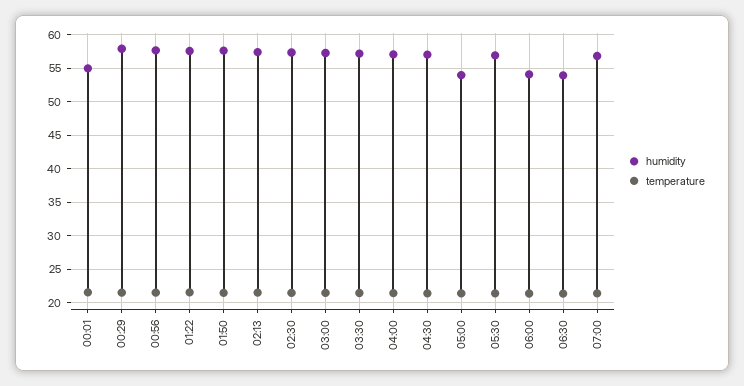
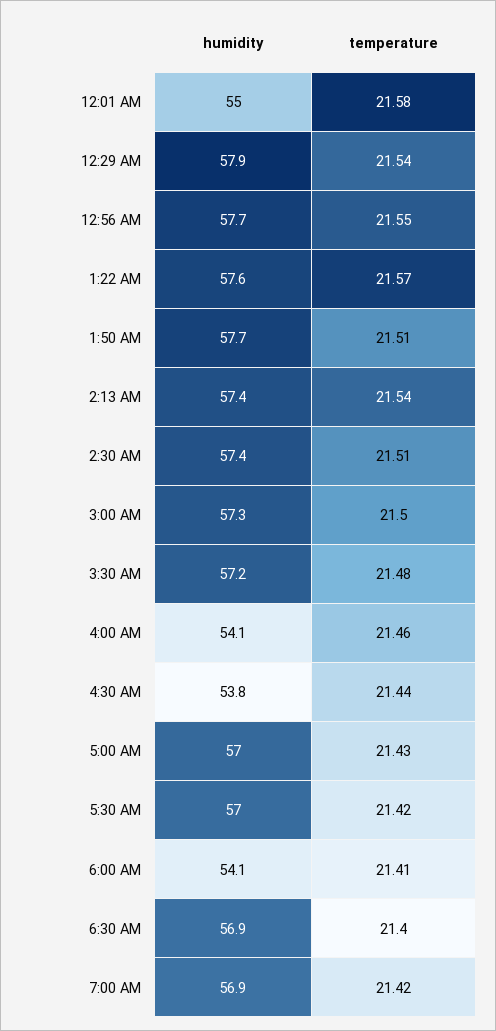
humidity, 04:00: 57 -> 54.1
humidity, 04:30: 57 -> 53.8
humidity, 05:00: 54 -> 57
humidity, 06:30: 54 -> 56.9

